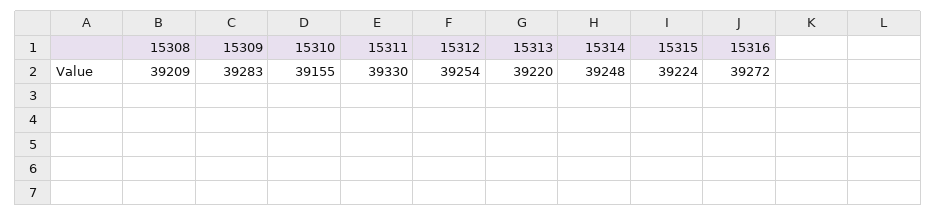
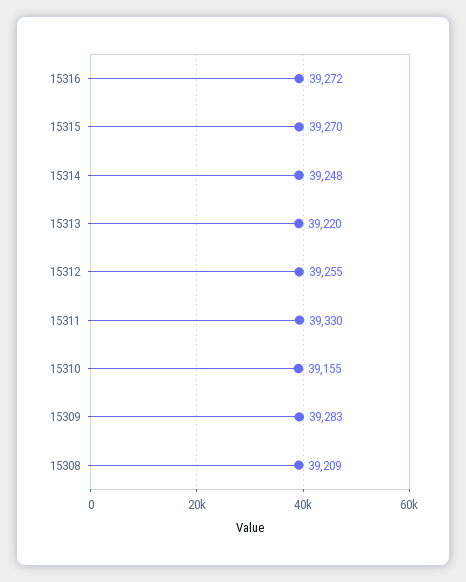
15312: 39254 -> 39255
15315: 39224 -> 39270

